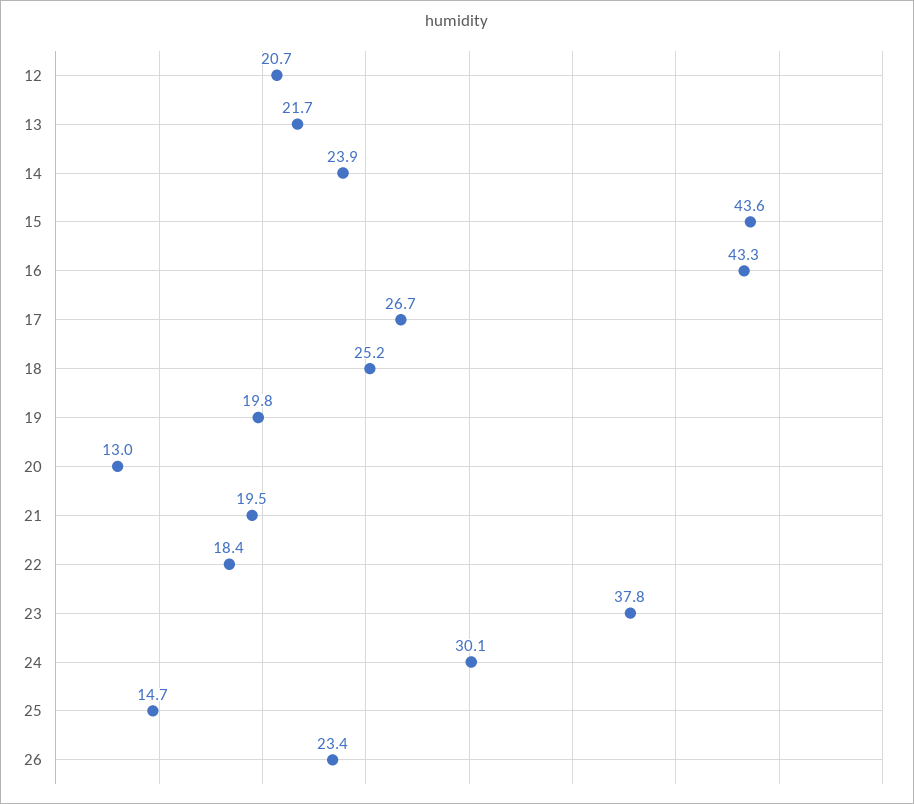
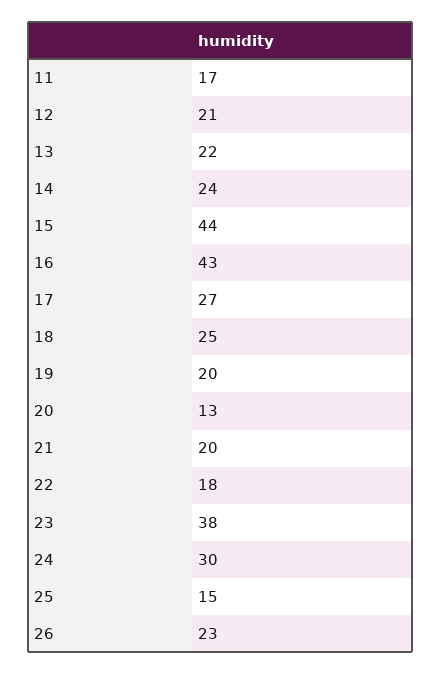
11: none -> 17

